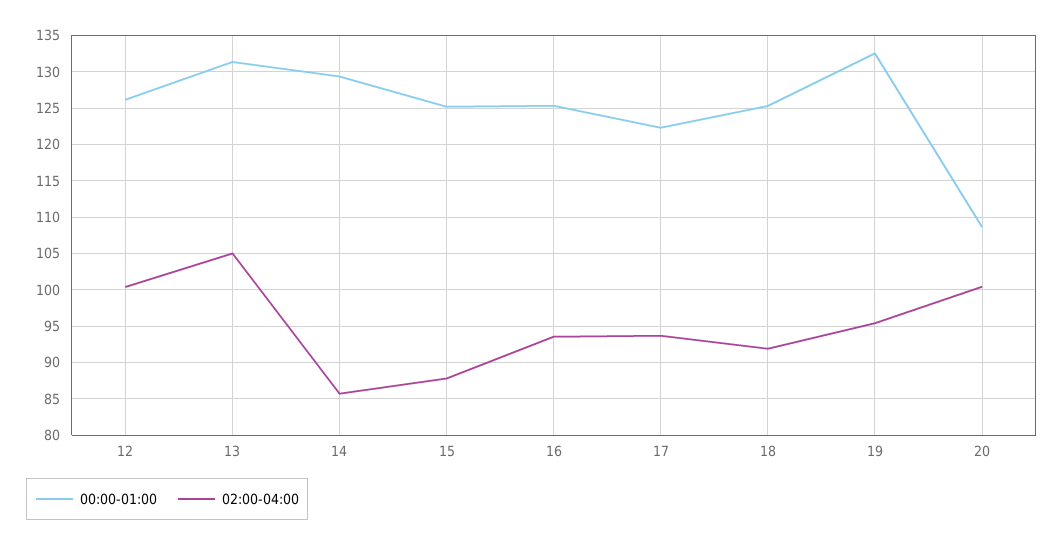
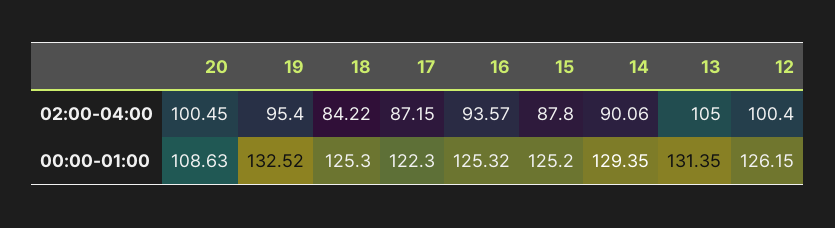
02:00-04:00, 14: 86 -> 90.06
02:00-04:00, 17: 94 -> 87.15
02:00-04:00, 18: 92 -> 84.22

